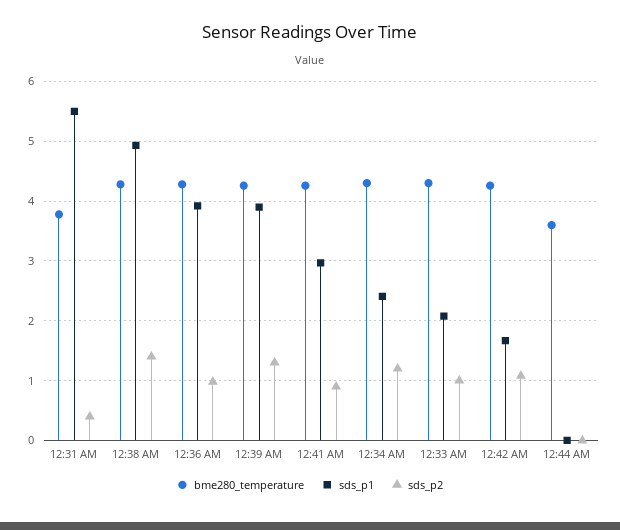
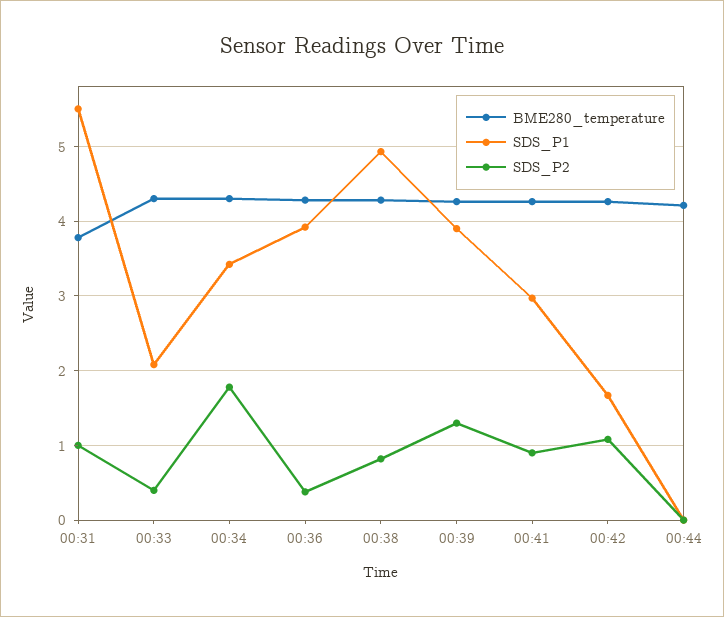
sds_p2, 12:31 AM: 0.4 -> 1
sds_p2, 12:38 AM: 1.4 -> 0.8
sds_p2, 12:36 AM: 1 -> 0.4
sds_p1, 12:34 AM: 2.4 -> 3.4
sds_p2, 12:34 AM: 1.2 -> 1.8
sds_p2, 12:33 AM: 1 -> 0.4
bme280_temperature, 12:44 AM: 3.6 -> 4.2

